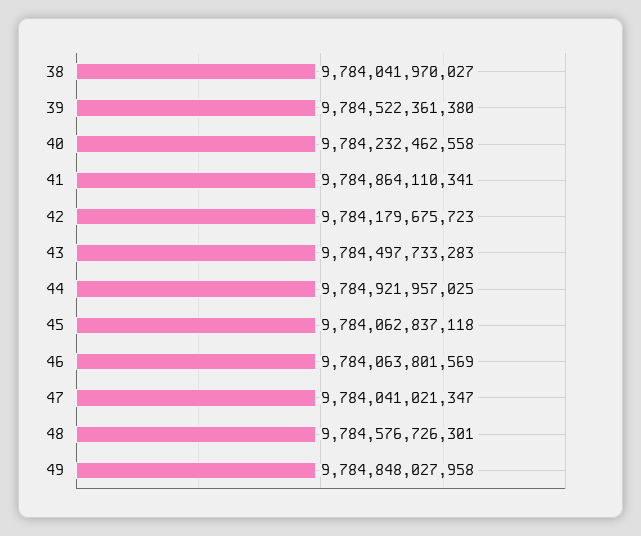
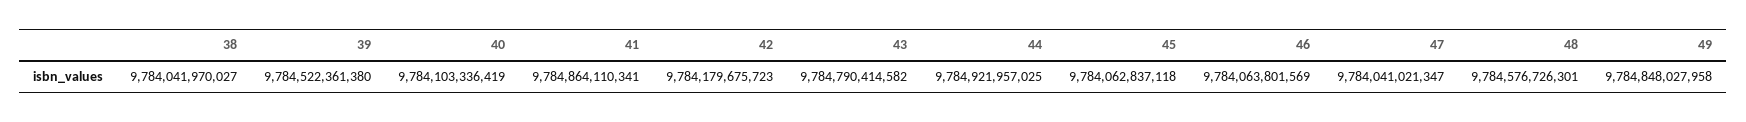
40: 9784232462558 -> 9784103336419
43: 9784497733283 -> 9784790414582

